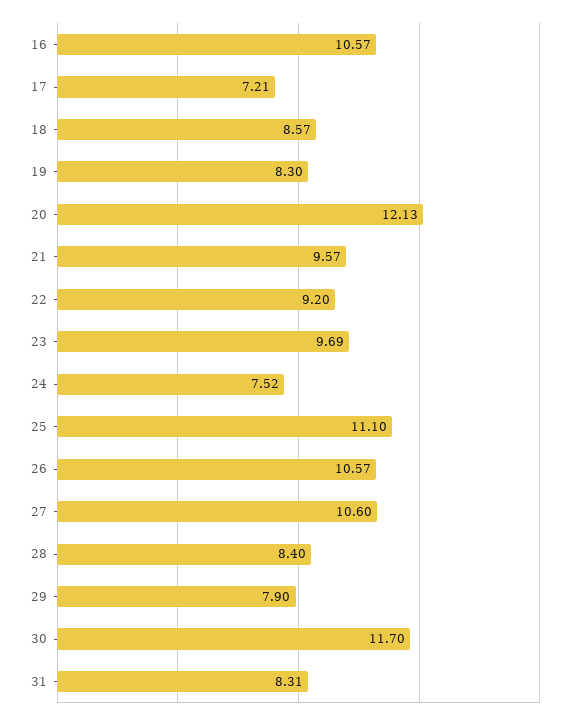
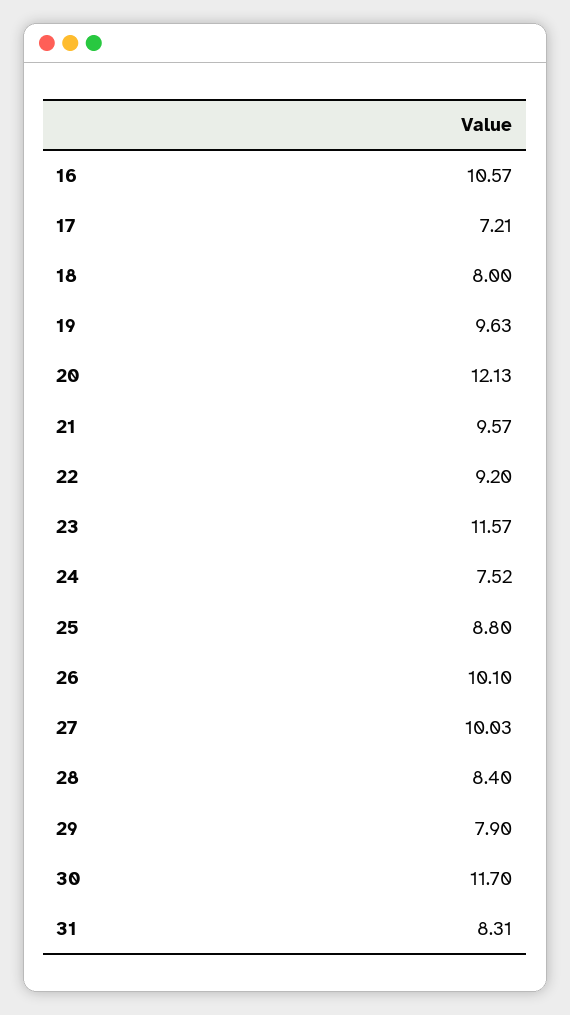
18: 8.57 -> 8
19: 8.3 -> 9.63
23: 9.69 -> 11.57
25: 11.1 -> 8.8
26: 10.57 -> 10.1
27: 10.6 -> 10.03

